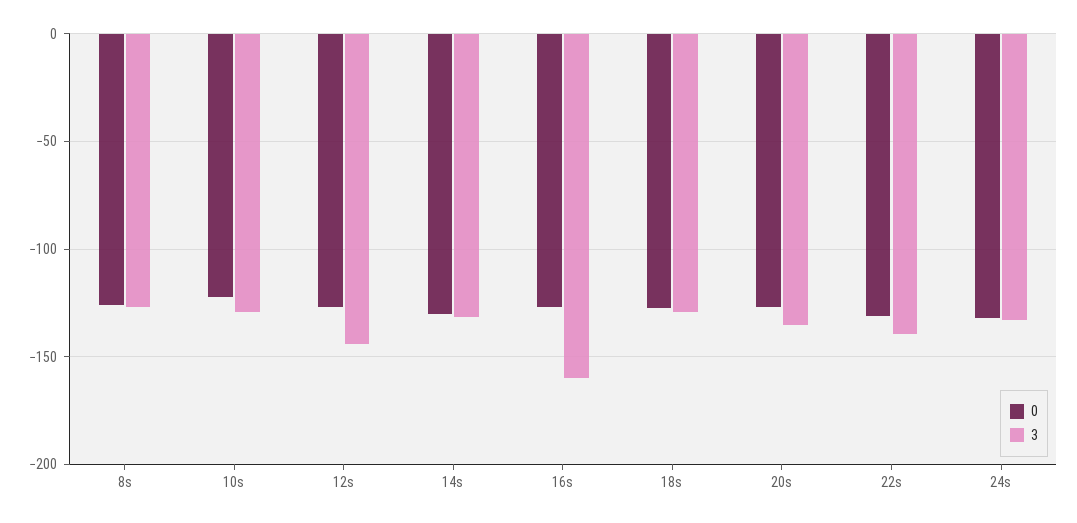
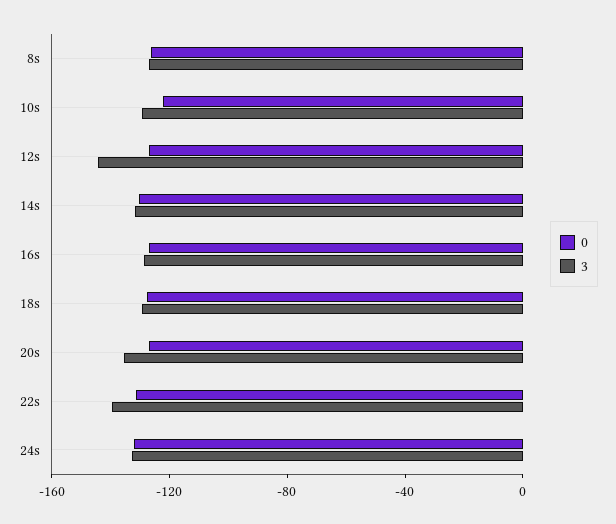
3, 16s: -160 -> -130

